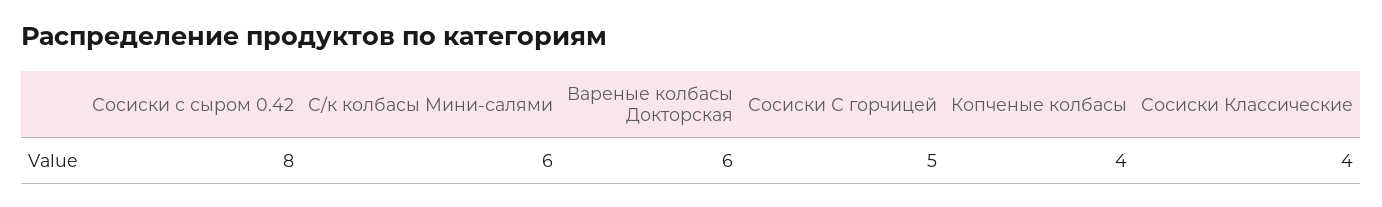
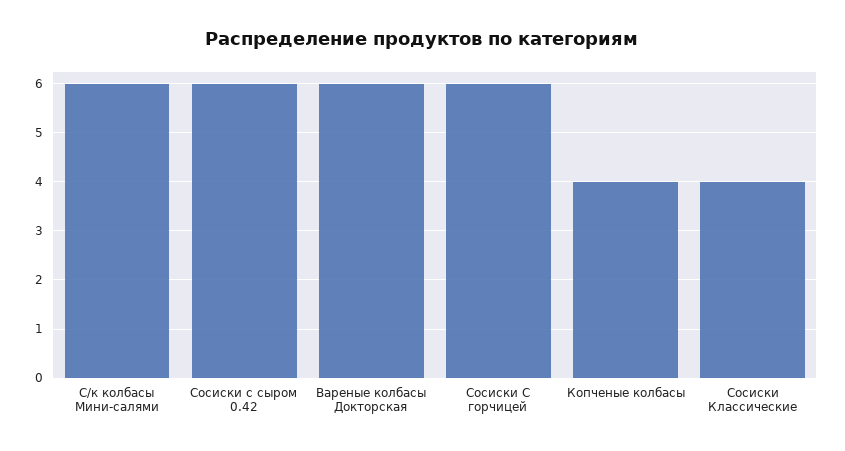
Сосиски с сыром 0.42: 8 -> 6
Сосиски С горчицей: 5 -> 6

